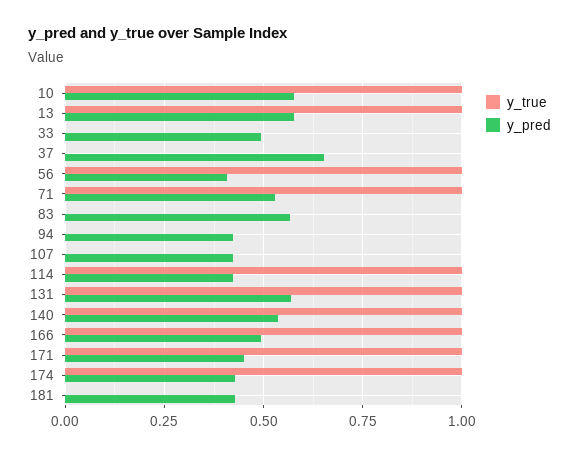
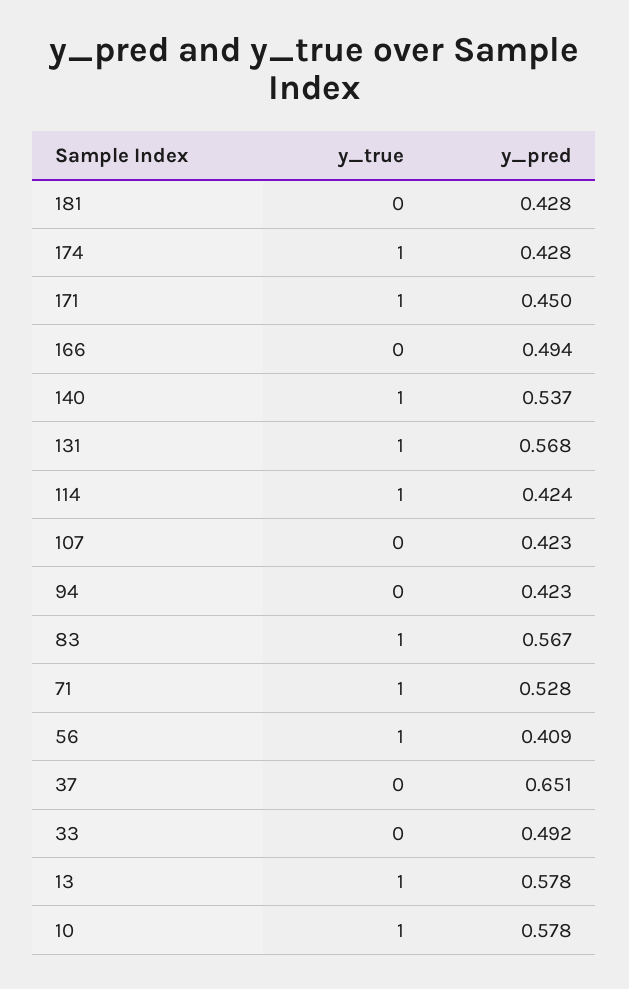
y_true, 83: 0 -> 1
y_true, 166: 1 -> 0

